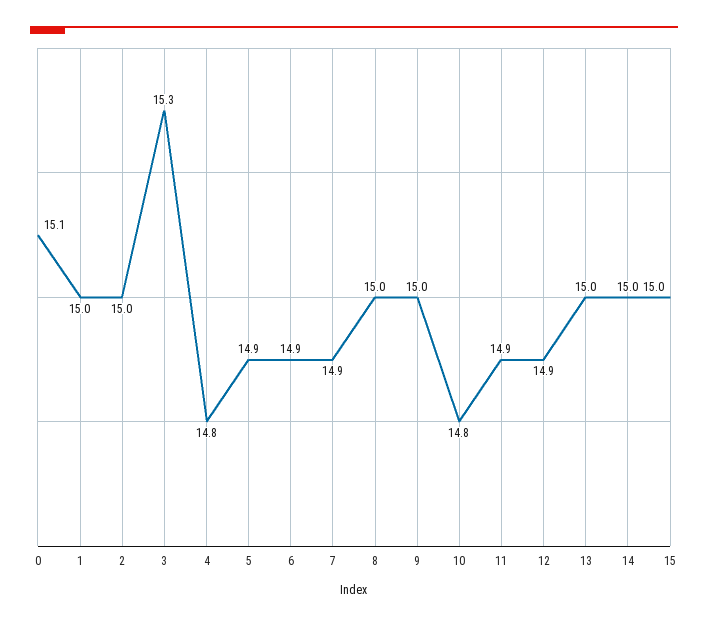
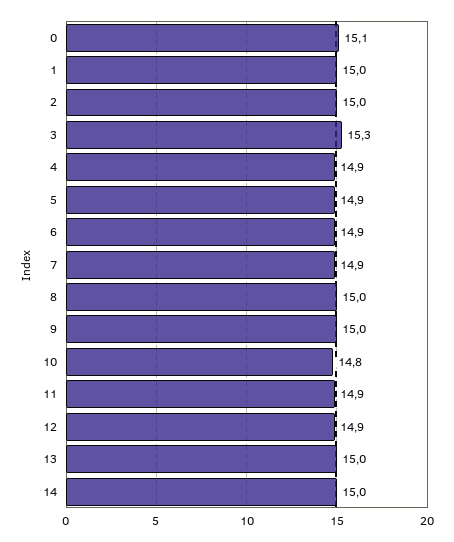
4: 14.8 -> 14.9
15: 15 -> none

